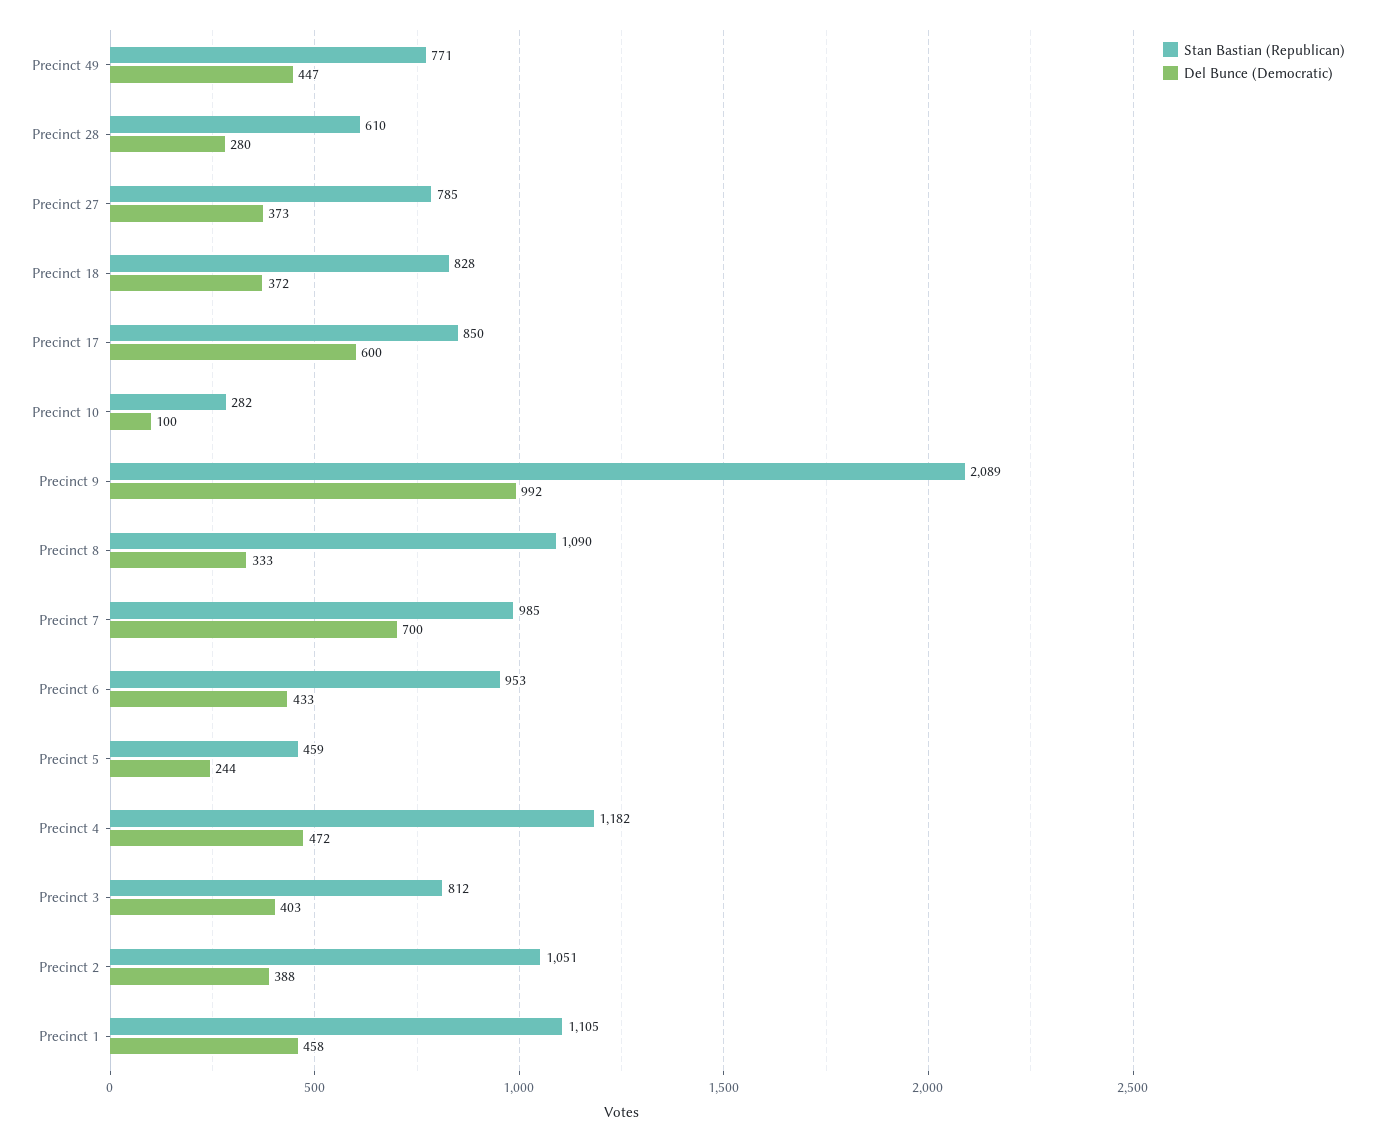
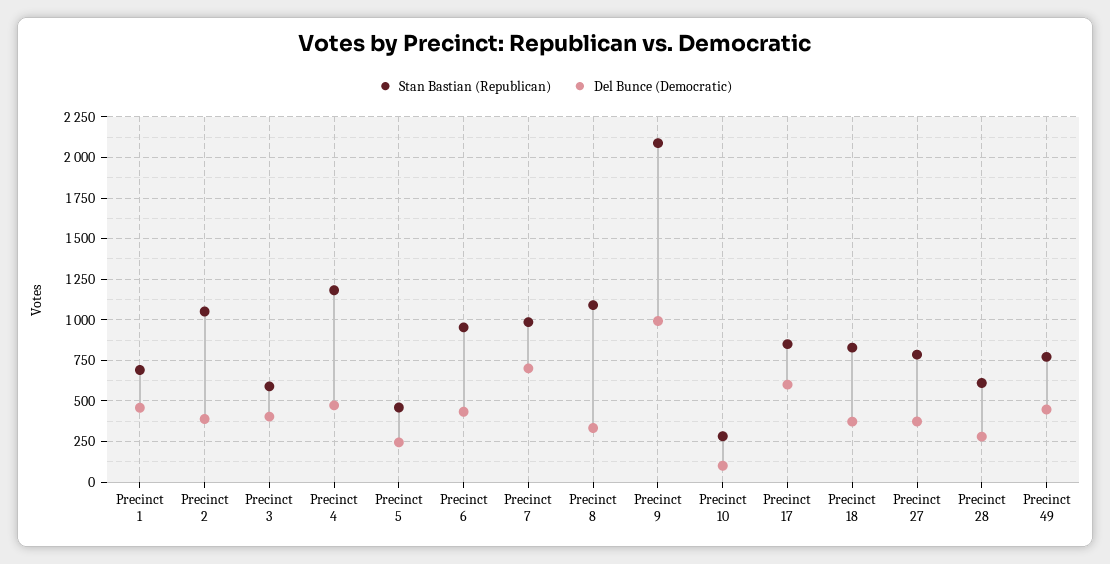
Stan Bastian (Republican), Precinct 3: 812 -> 600
Stan Bastian (Republican), Precinct 1: 1105 -> 700

